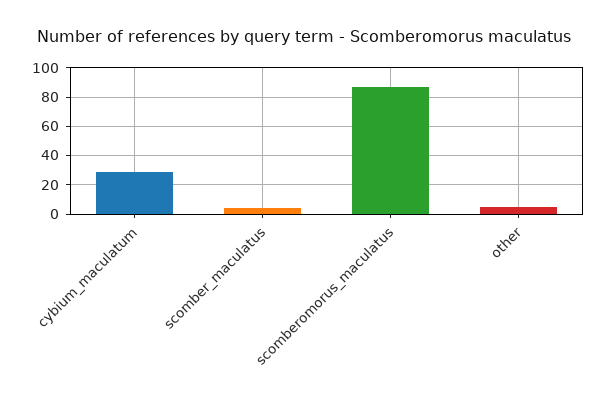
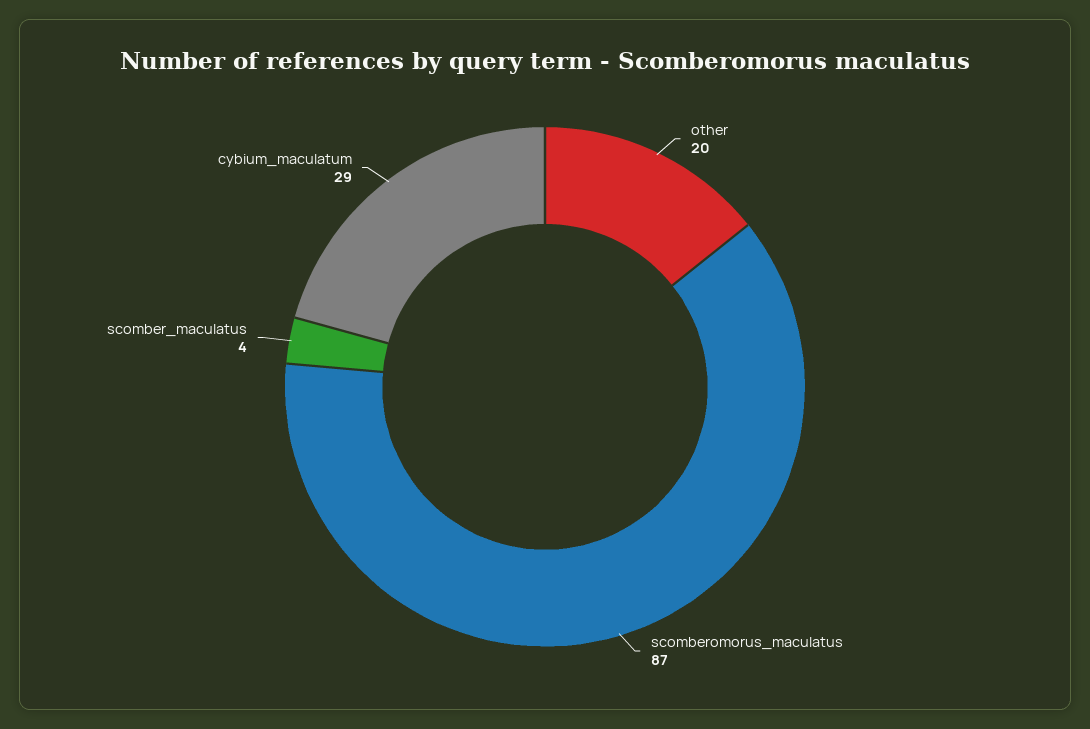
other: 5 -> 20

